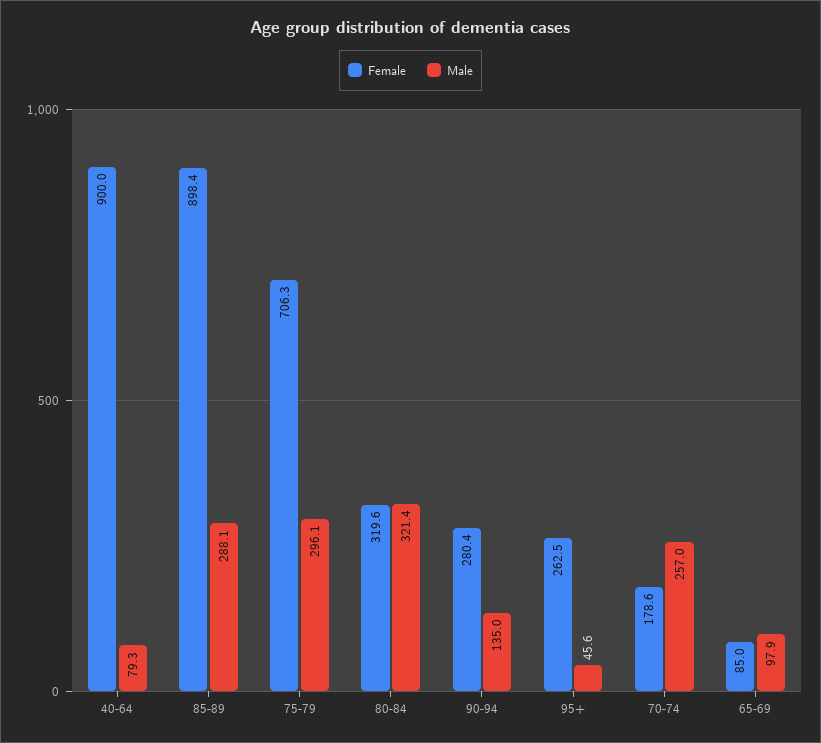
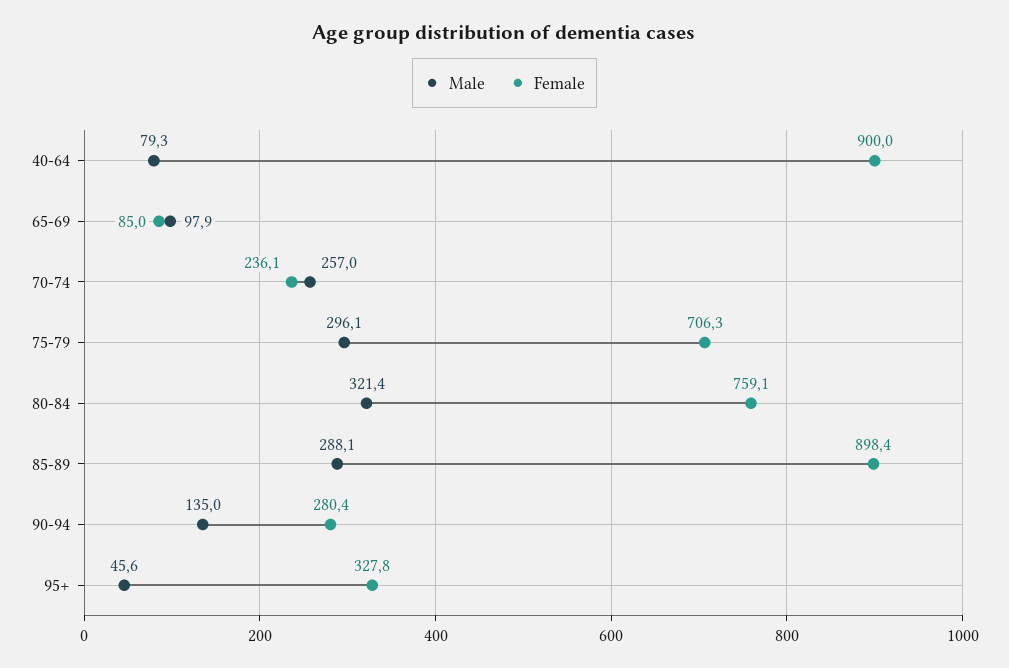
Female, 80-84: 319.6 -> 759.1
Female, 95+: 262.5 -> 327.8
Female, 70-74: 178.6 -> 236.1

